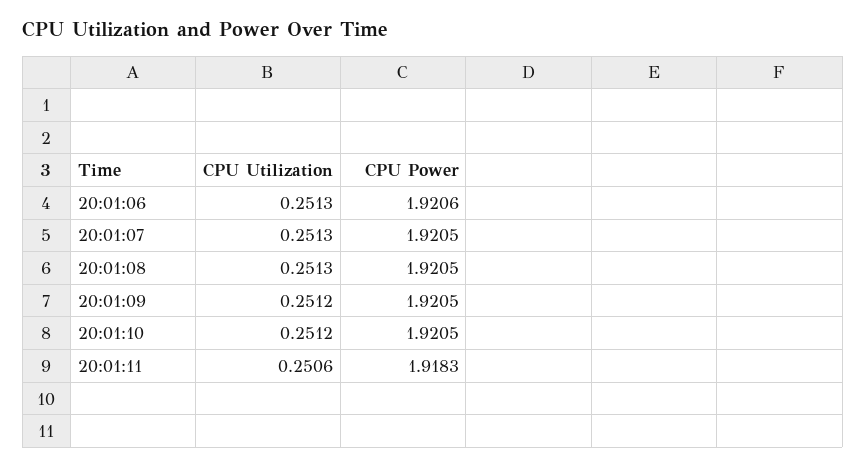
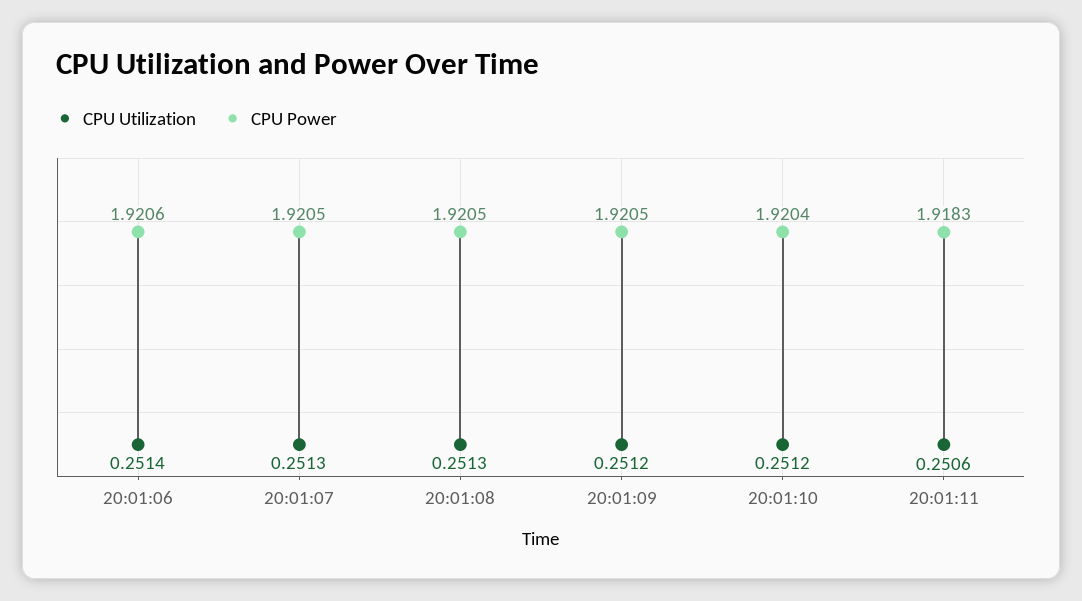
CPU Utilization, 20:01:06: 0.2513 -> 0.2514
CPU Power, 20:01:10: 1.9205 -> 1.9204

